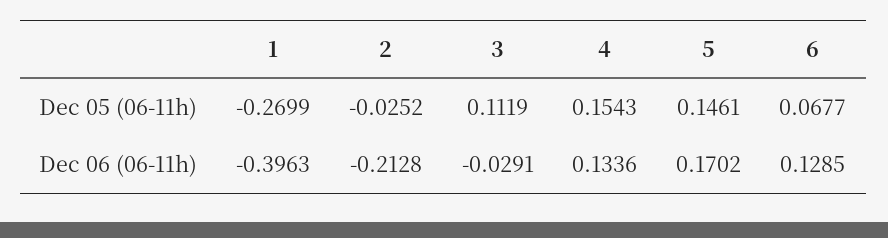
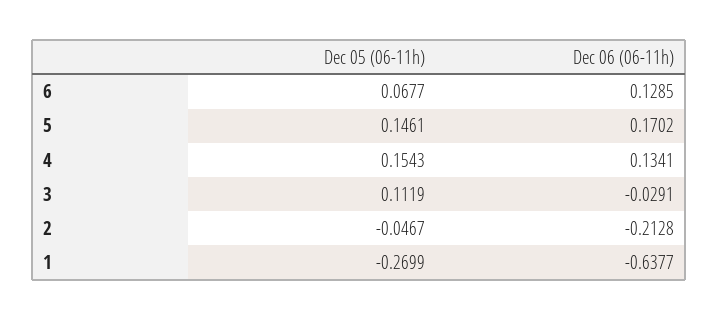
2, Dec 05 (06-11h): -0.0252 -> -0.0467
1, Dec 06 (06-11h): -0.3963 -> -0.6377
4, Dec 06 (06-11h): 0.1336 -> 0.1341

